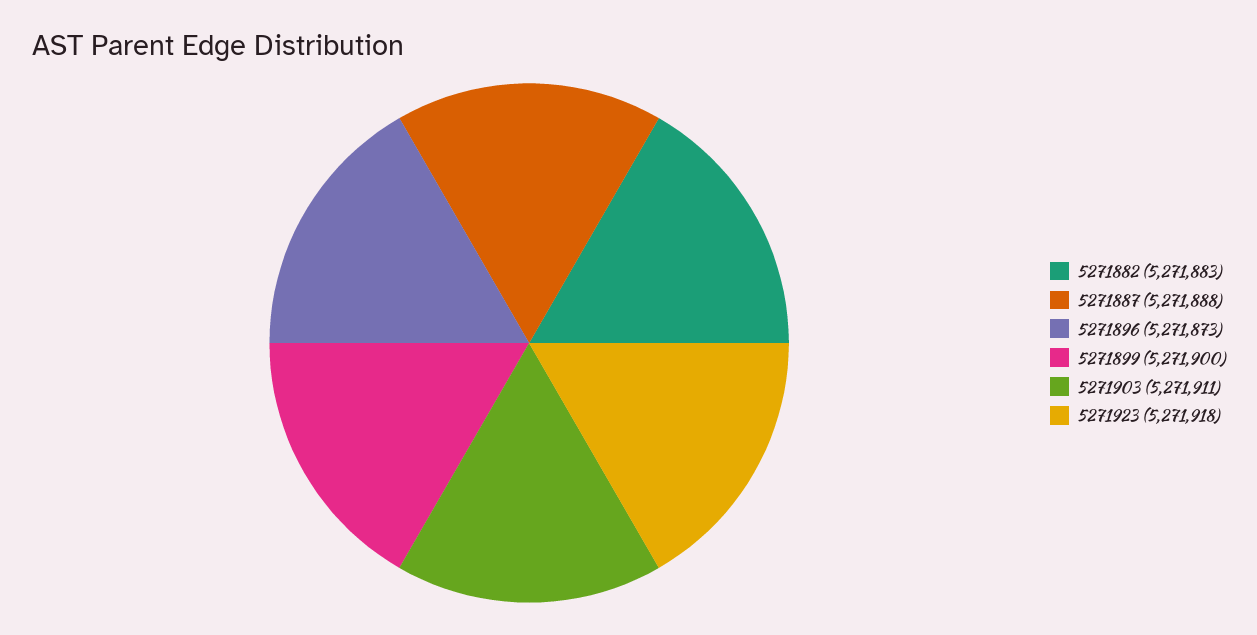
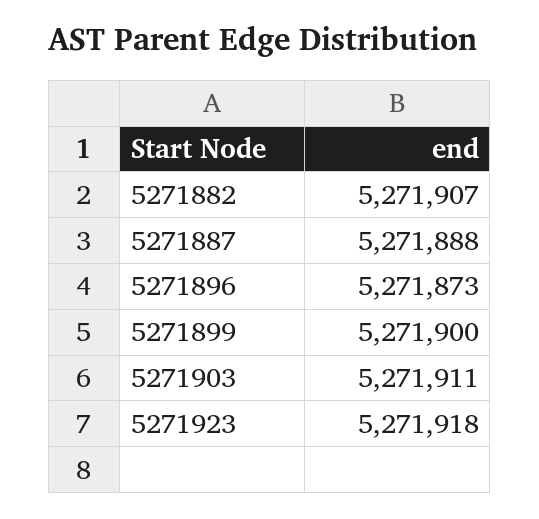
5271882: 5271883 -> 5271907

